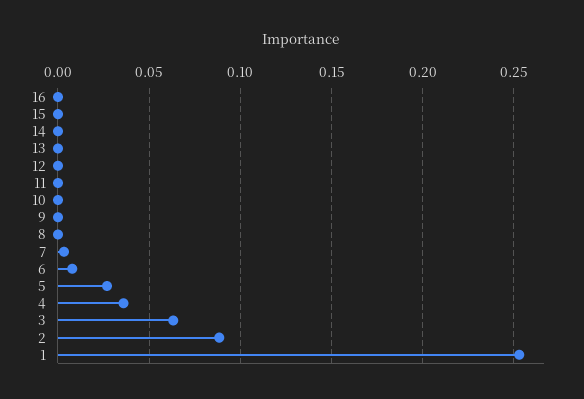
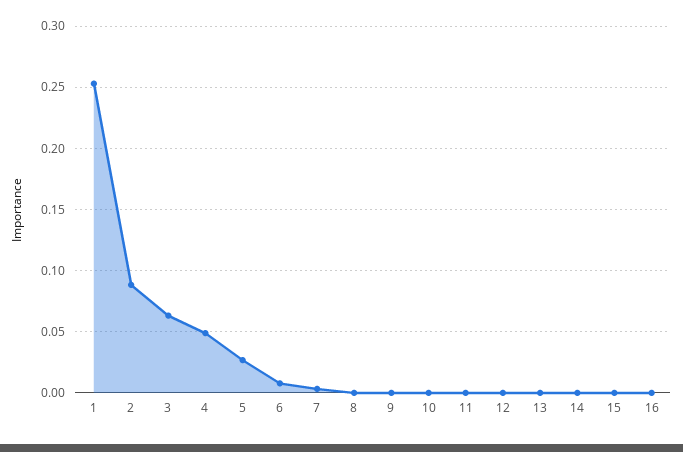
4: 0.035 -> 0.05

